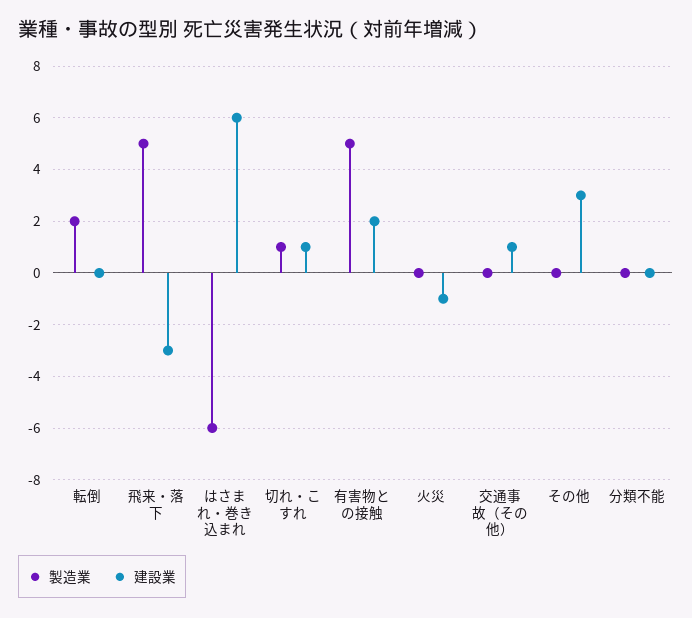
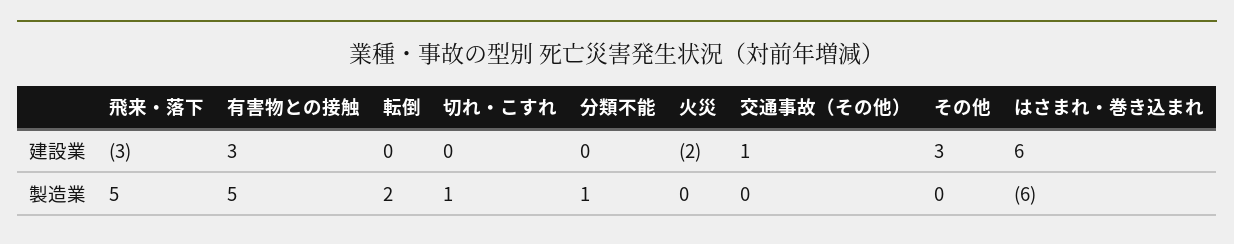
建設業, 切れ・こすれ: 1 -> 0
建設業, 有害物との接触: 2 -> 3
建設業, 火災: -1 -> -2
製造業, 分類不能: 0 -> 1

